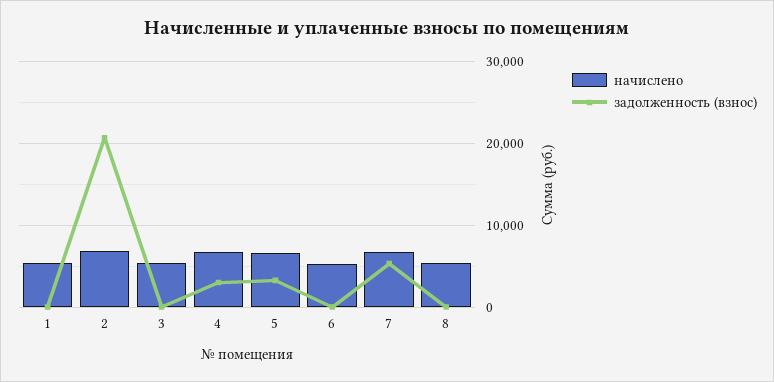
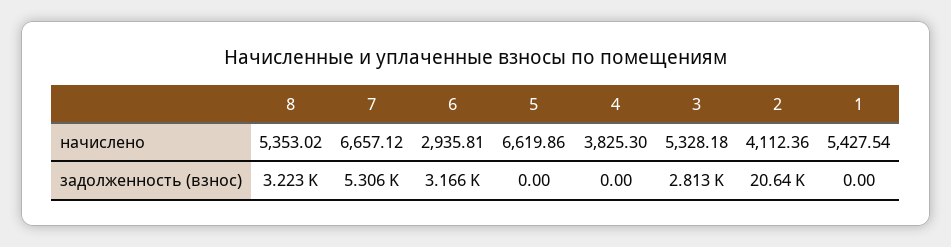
начислено, 2: 7000 -> 4112.36
задолженность (взнос), 3: 0 -> 2813
начислено, 4: 7000 -> 3825.3
задолженность (взнос), 4: 3000 -> 0
задолженность (взнос), 5: 3000 -> 0
начислено, 6: 5000 -> 2935.81
задолженность (взнос), 6: 0 -> 3166
задолженность (взнос), 8: 0 -> 3223

